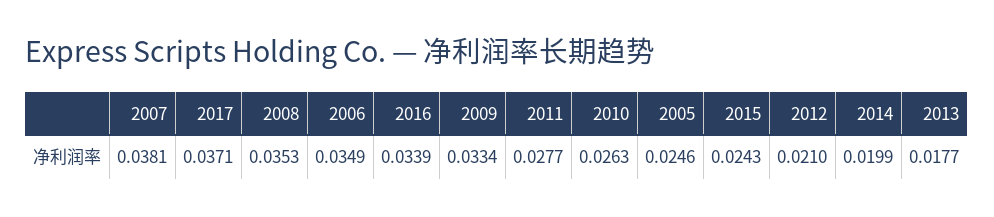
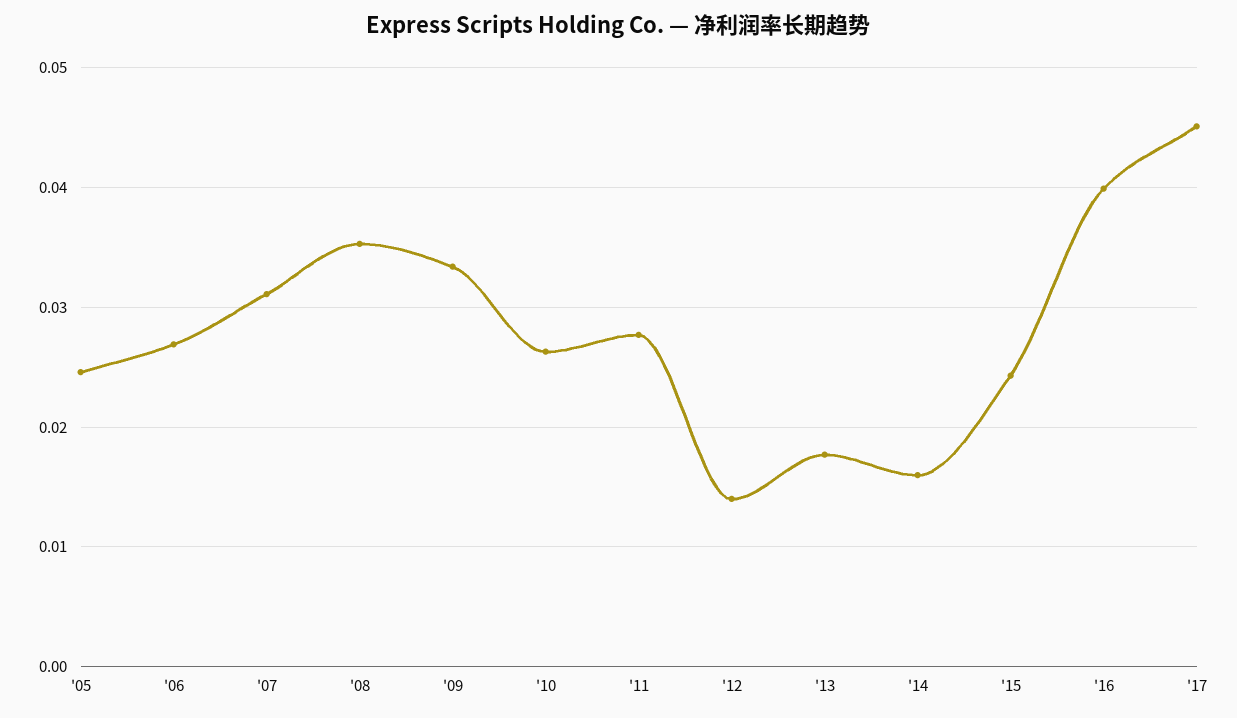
2007: 0.0381 -> 0.031
2017: 0.0371 -> 0.045
2006: 0.0349 -> 0.027
2016: 0.0339 -> 0.04
2012: 0.021 -> 0.014
2014: 0.0199 -> 0.016

